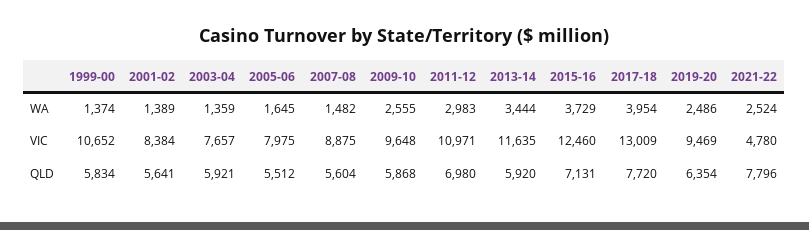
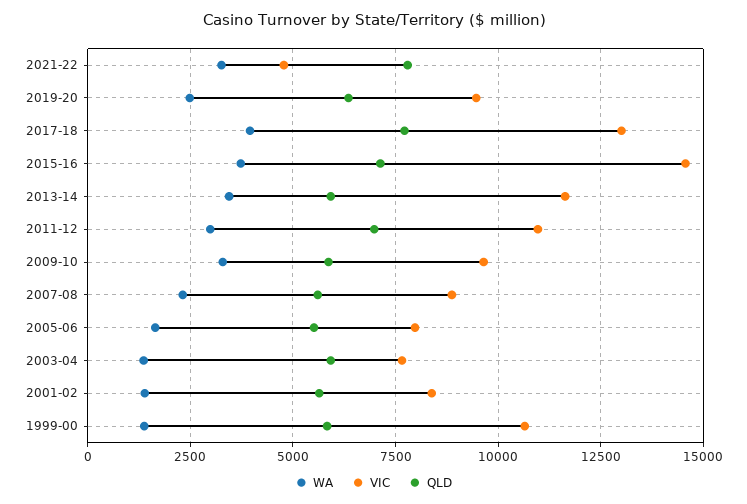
WA, 2007-08: 1482 -> 2250
WA, 2009-10: 2555 -> 3250
WA, 2021-22: 2524 -> 3250
VIC, 2015-16: 12460 -> 14500

